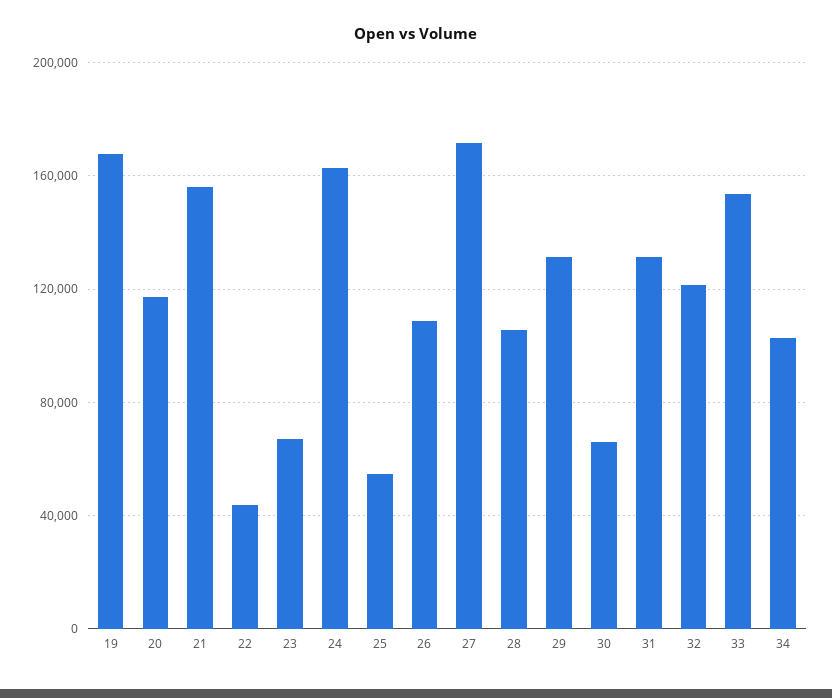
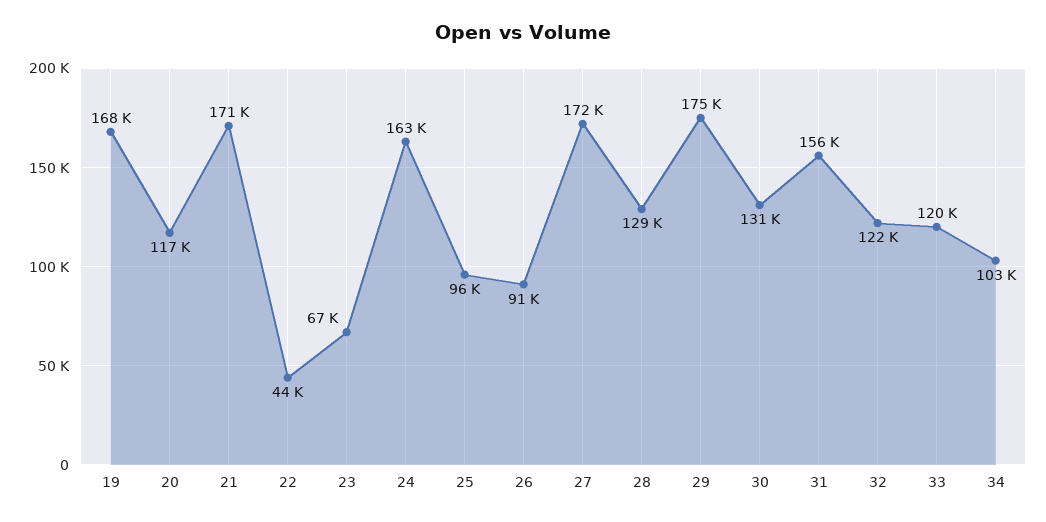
21: 155000 -> 171000
25: 55000 -> 96000
26: 110000 -> 91000
28: 105000 -> 129000
29: 130000 -> 175000
30: 65000 -> 131000
31: 130000 -> 156000
33: 155000 -> 120000

